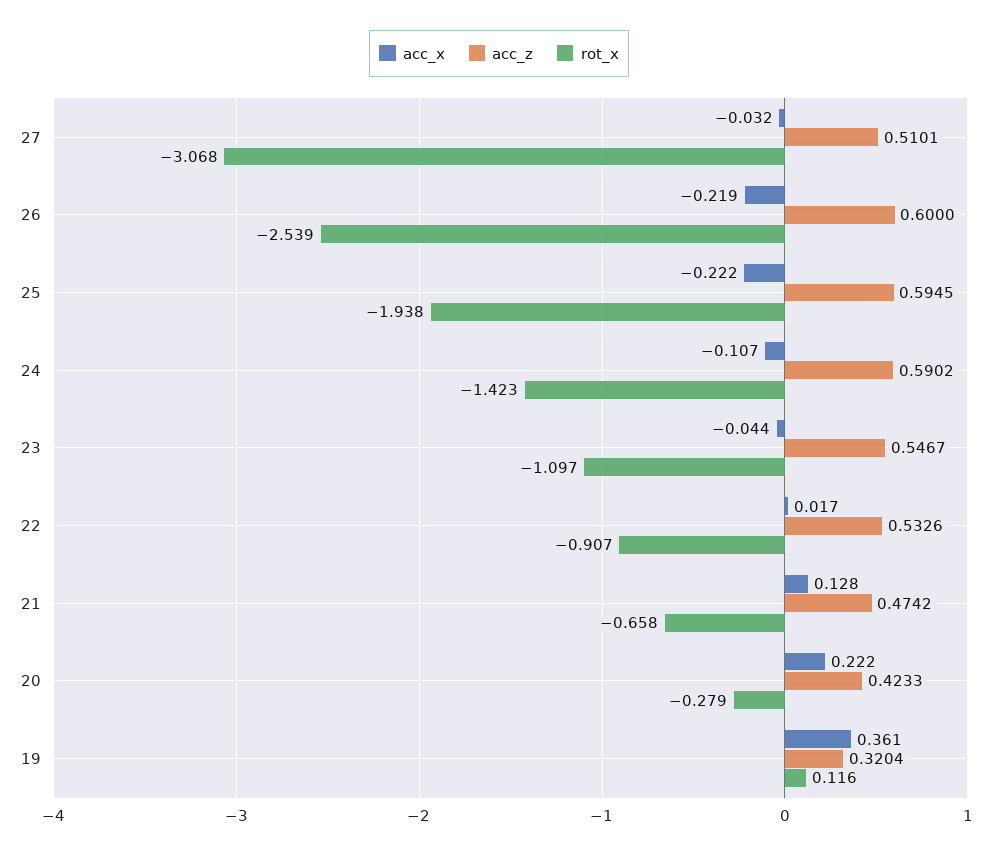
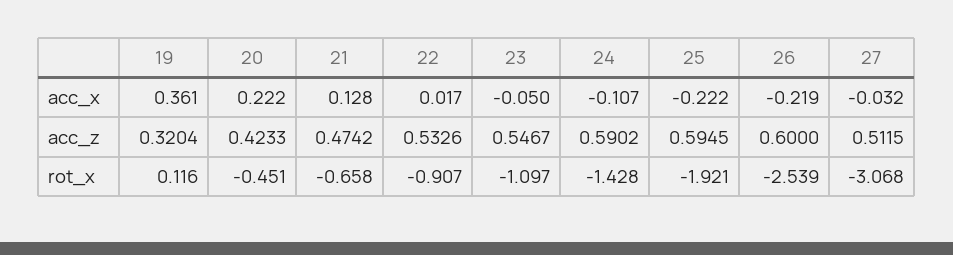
acc_z, 27: 0.5101 -> 0.5115
rot_x, 25: -1.938 -> -1.921
rot_x, 24: -1.423 -> -1.428
acc_x, 23: -0.044 -> -0.05
rot_x, 20: -0.279 -> -0.451

